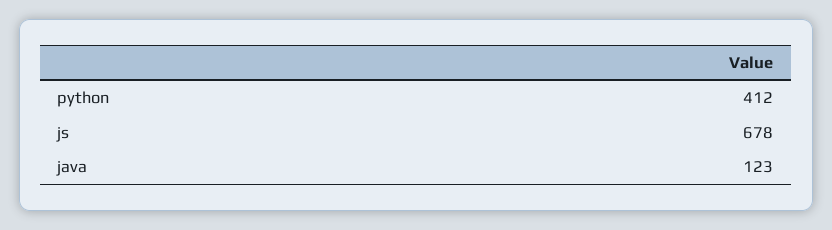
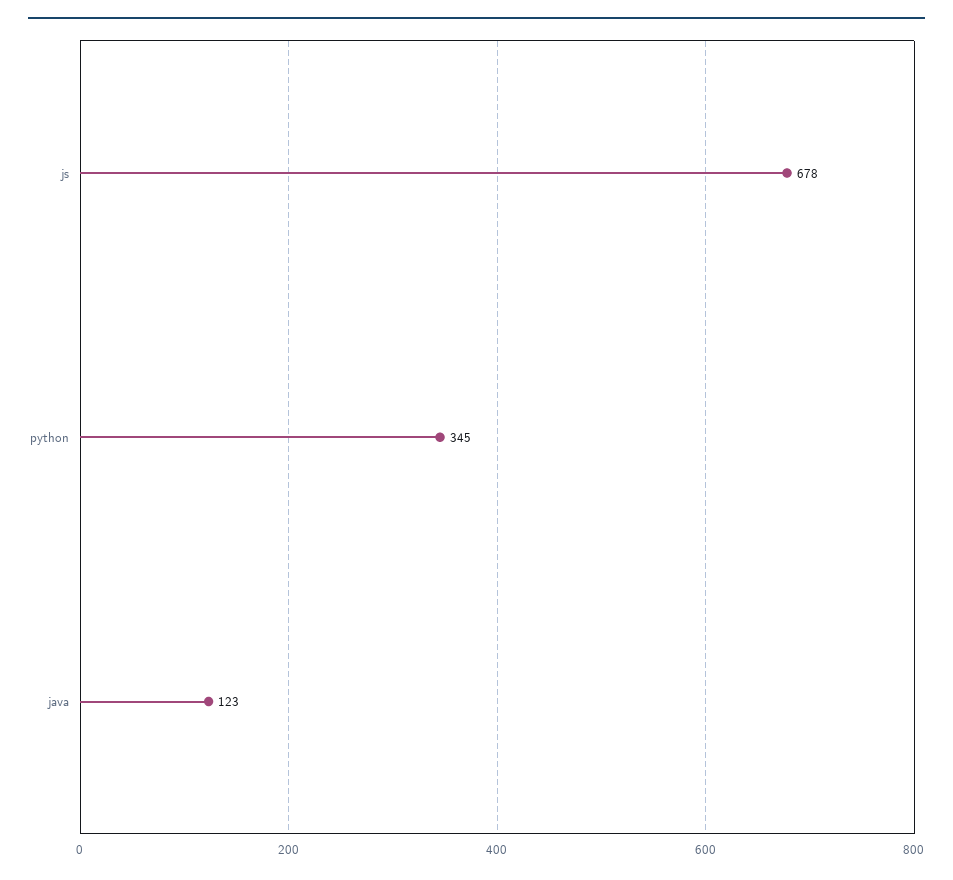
python: 412 -> 345

